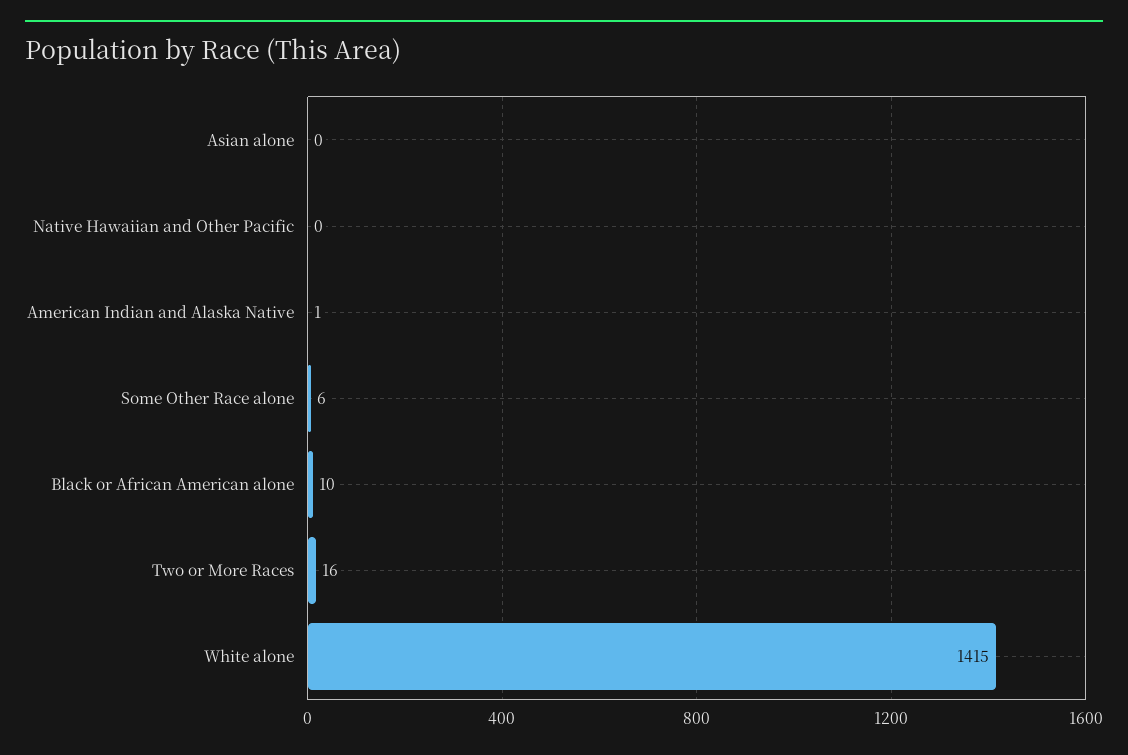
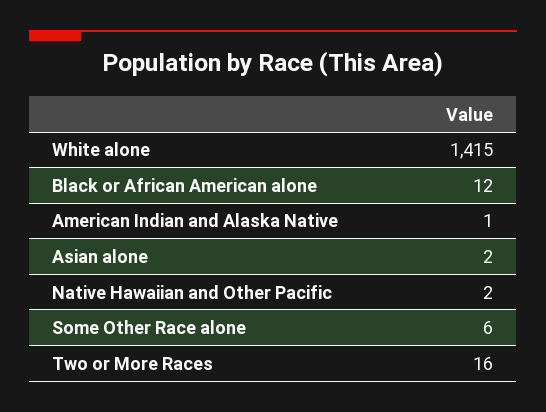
Asian alone: 0 -> 2
Native Hawaiian and Other Pacific: 0 -> 2
Black or African American alone: 10 -> 12

